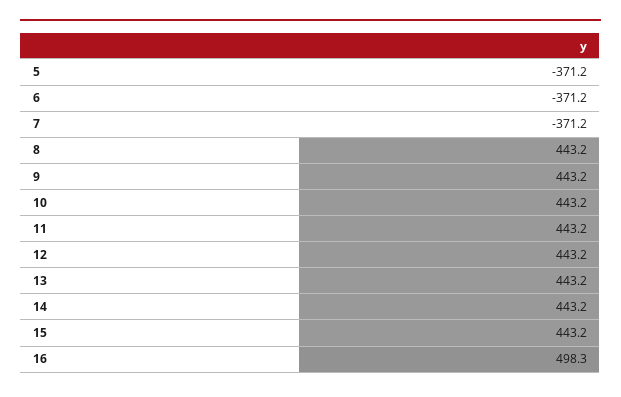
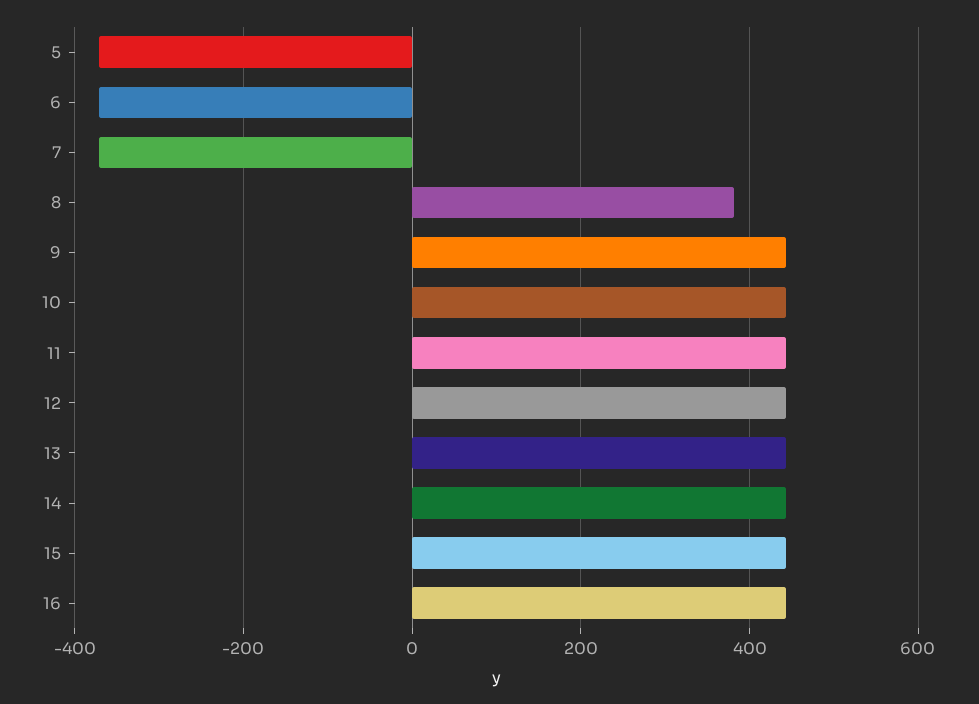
8: 443.2 -> 380
16: 498.3 -> 440

